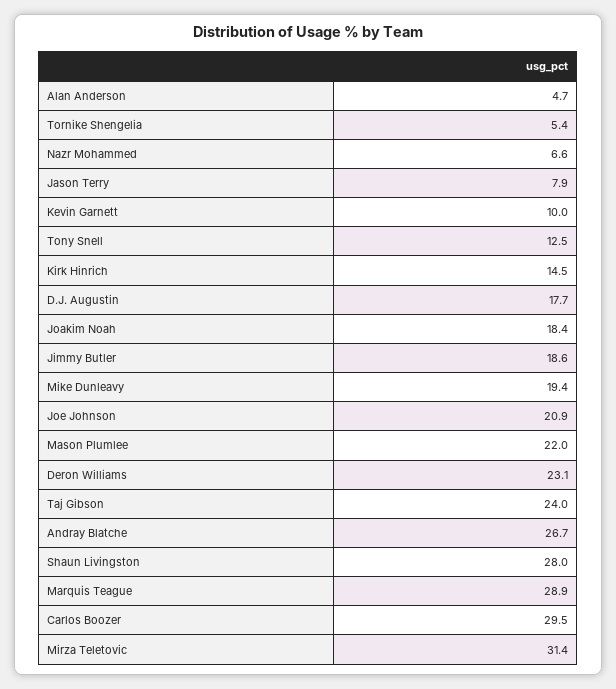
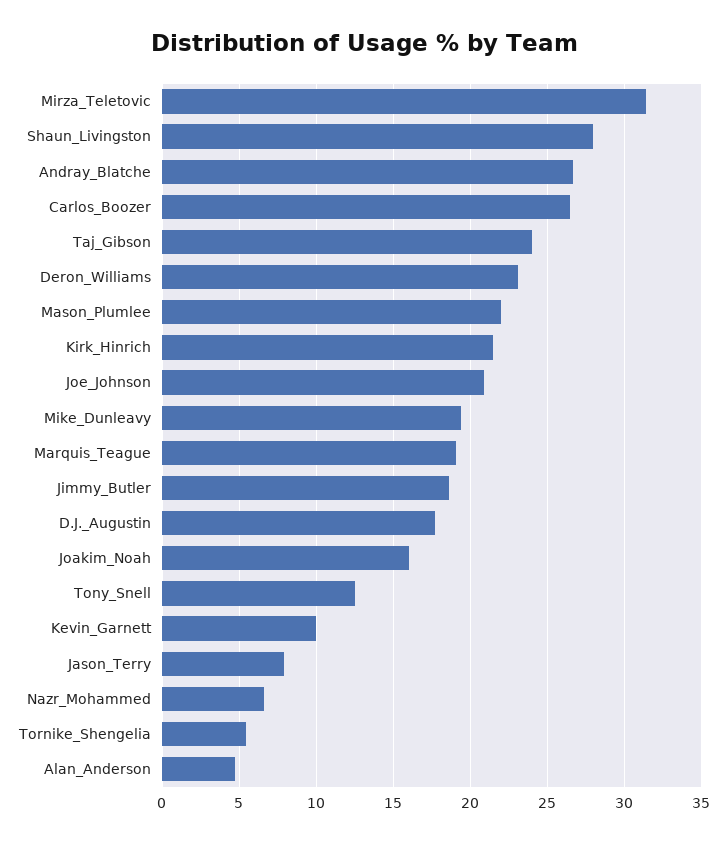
Kirk Hinrich: 14.5 -> 21.5
Joakim Noah: 18.4 -> 16
Marquis Teague: 28.9 -> 19
Carlos Boozer: 29.5 -> 26.5

